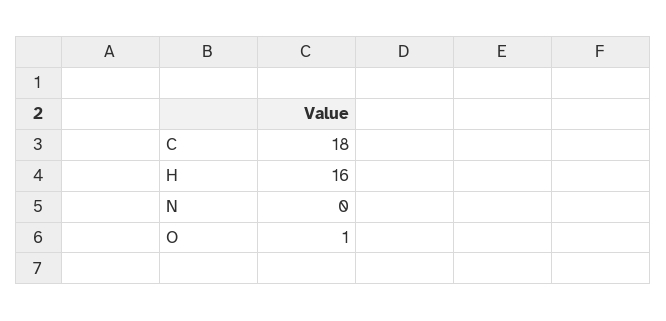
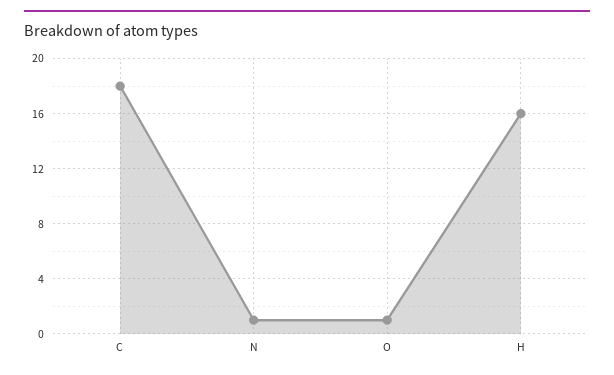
N: 0 -> 1

